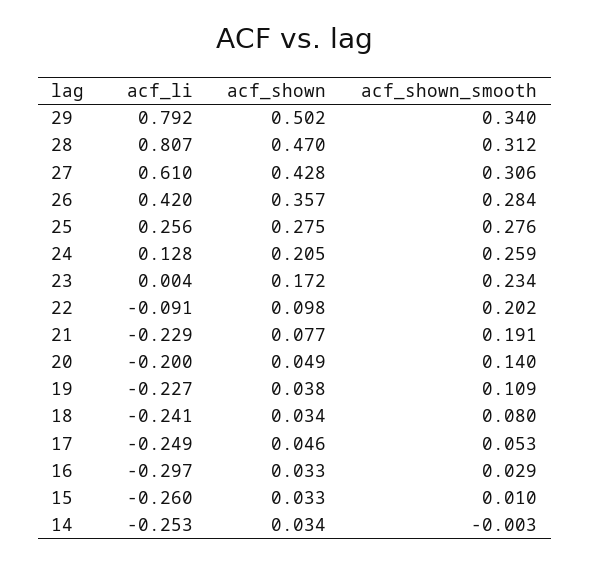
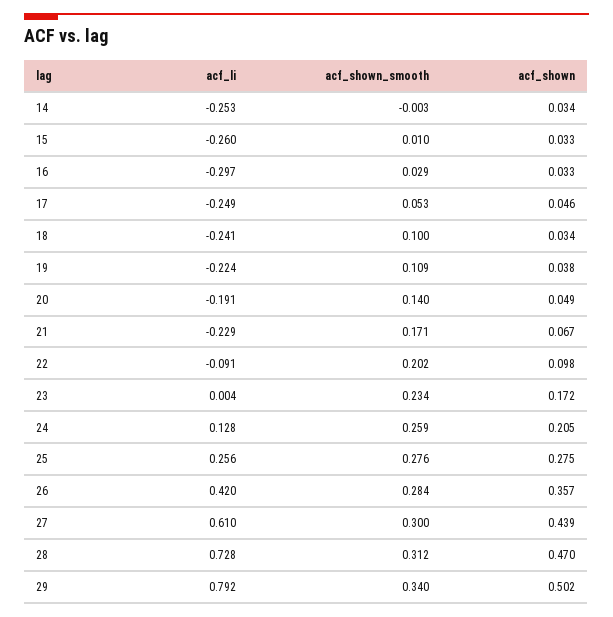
acf_li, 28: 0.807 -> 0.728
acf_shown, 27: 0.428 -> 0.439
acf_shown_smooth, 27: 0.306 -> 0.3
acf_shown, 21: 0.077 -> 0.067
acf_shown_smooth, 21: 0.191 -> 0.171
acf_li, 20: -0.2 -> -0.191
acf_li, 19: -0.227 -> -0.224
acf_shown_smooth, 18: 0.08 -> 0.1

